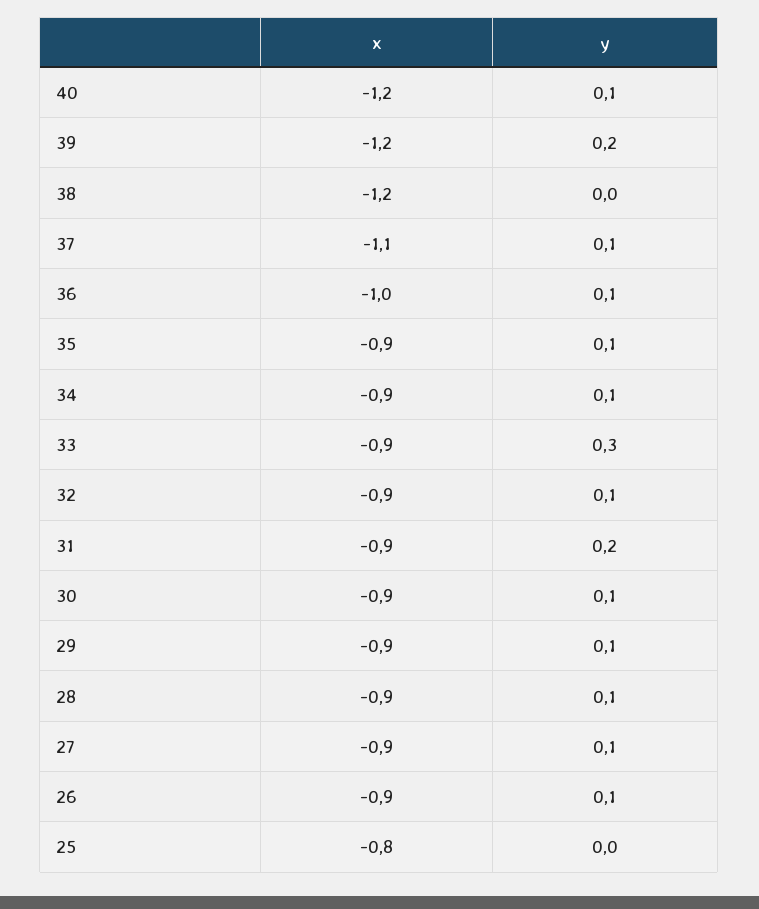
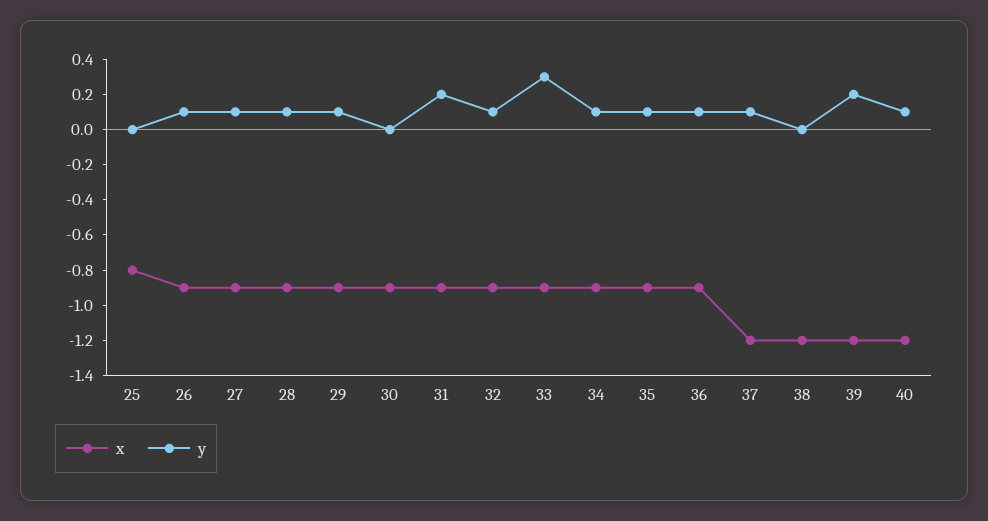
x, 37: -1.1 -> -1.2
x, 36: -1 -> -0.9
y, 30: 0.1 -> 0

